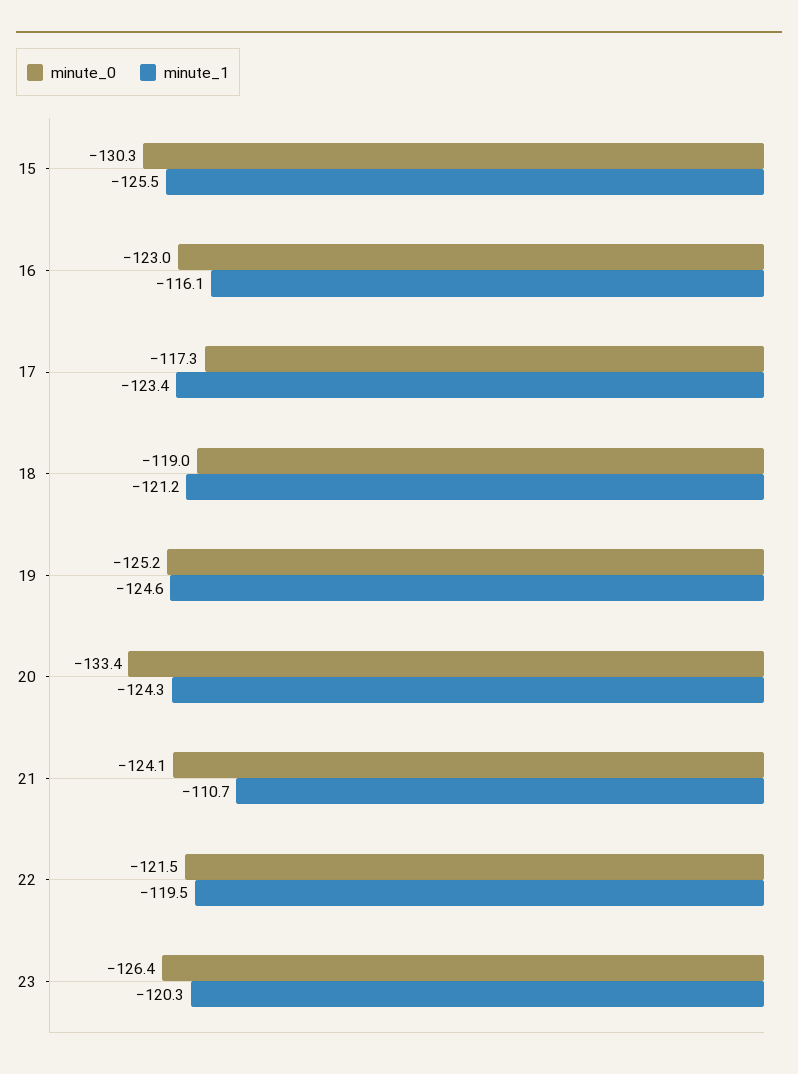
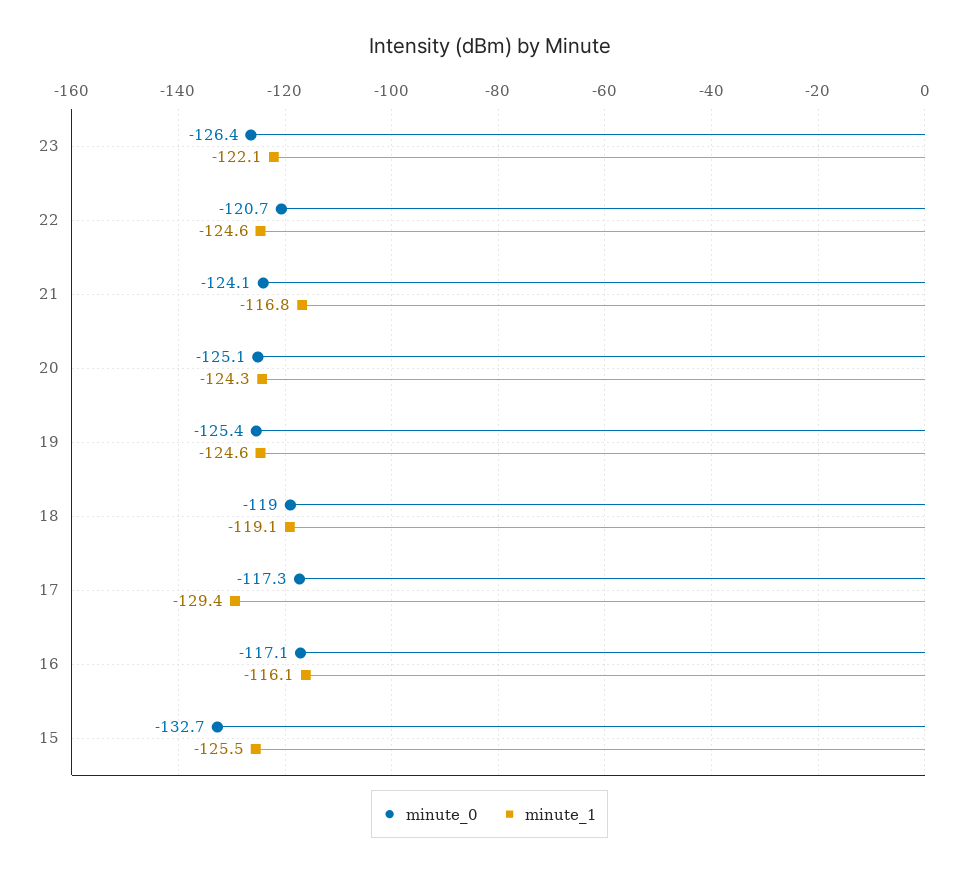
minute_0, 15: -130.3 -> -132.7
minute_0, 16: -123 -> -117.1
minute_1, 17: -123.4 -> -129.4
minute_1, 18: -121.2 -> -119.1
minute_0, 19: -125.2 -> -125.4
minute_0, 20: -133.4 -> -125.1
minute_1, 21: -110.7 -> -116.8
minute_0, 22: -121.5 -> -120.7
minute_1, 22: -119.5 -> -124.6
minute_1, 23: -120.3 -> -122.1

